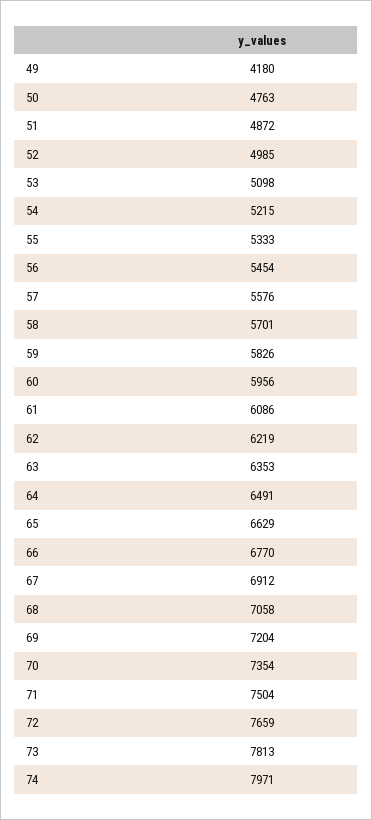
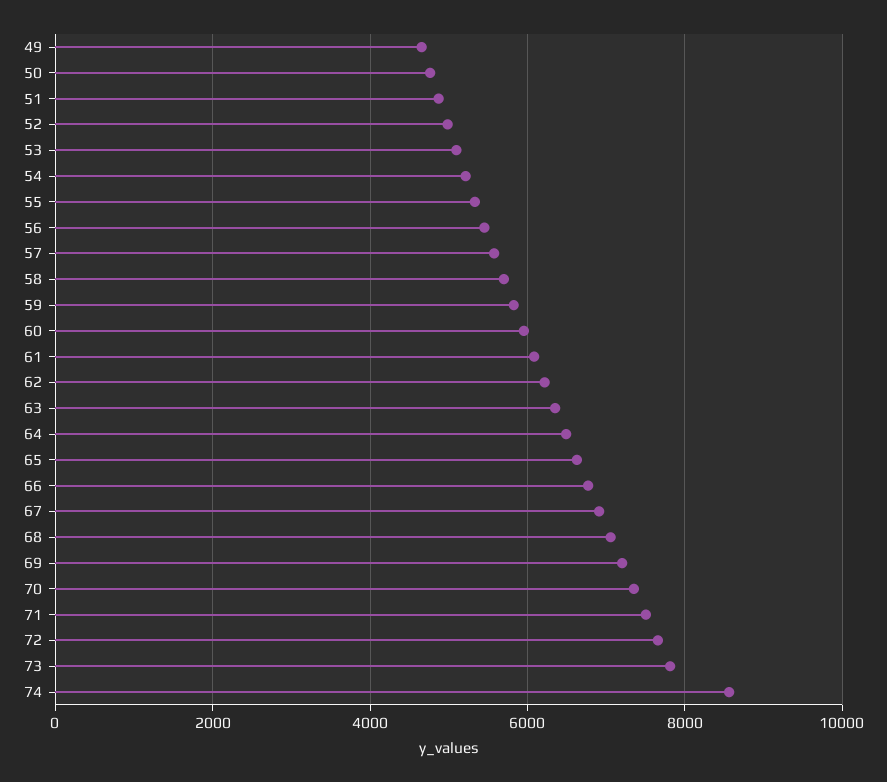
49: 4180 -> 4600
74: 7971 -> 8600

